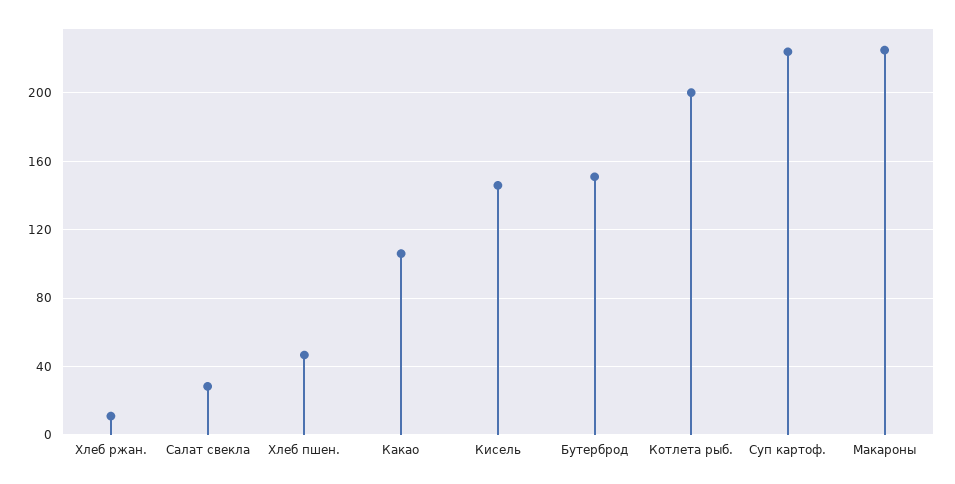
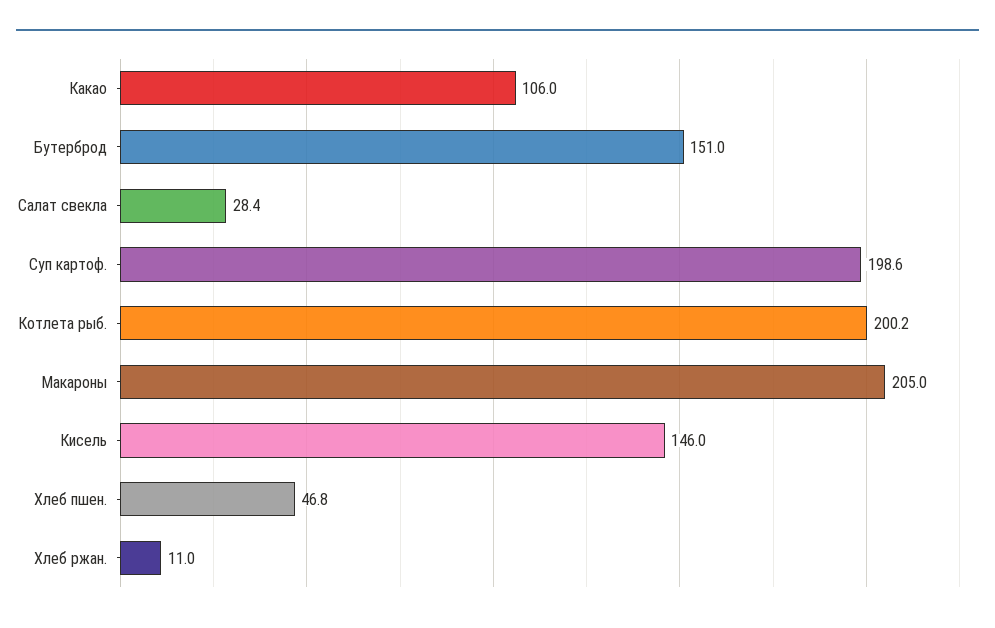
Суп картоф.: 225 -> 198.6
Макароны: 225 -> 205

